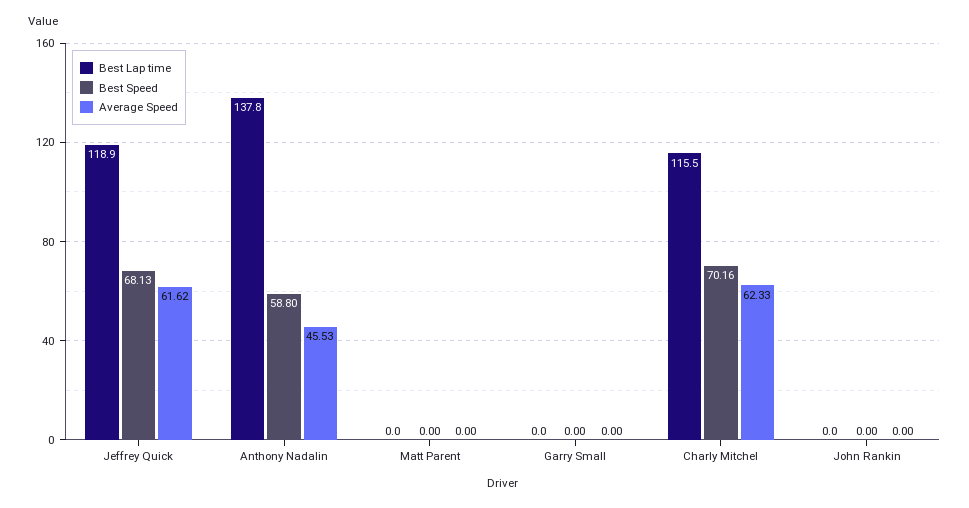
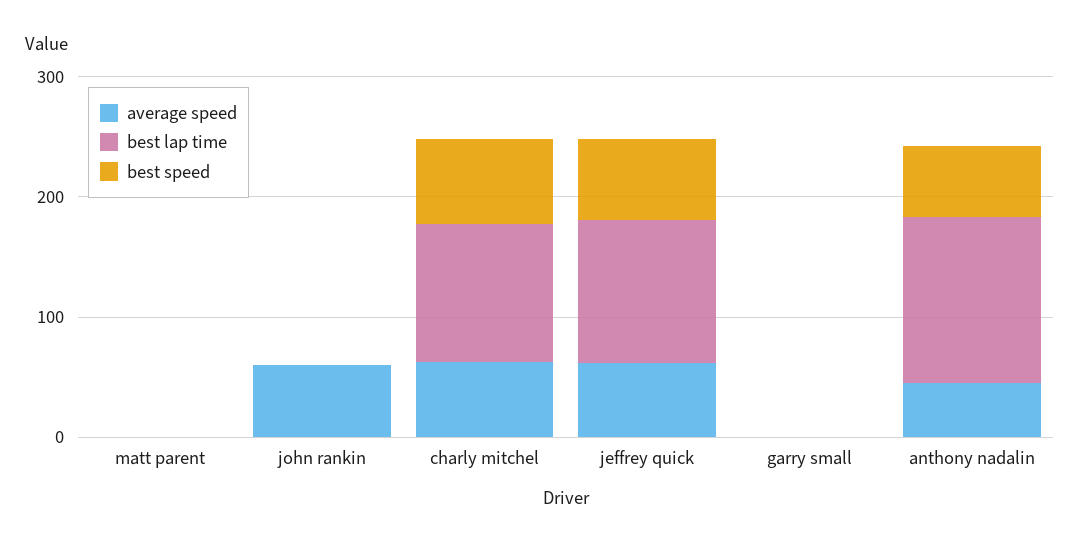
Average Speed, John Rankin: 0 -> 60

